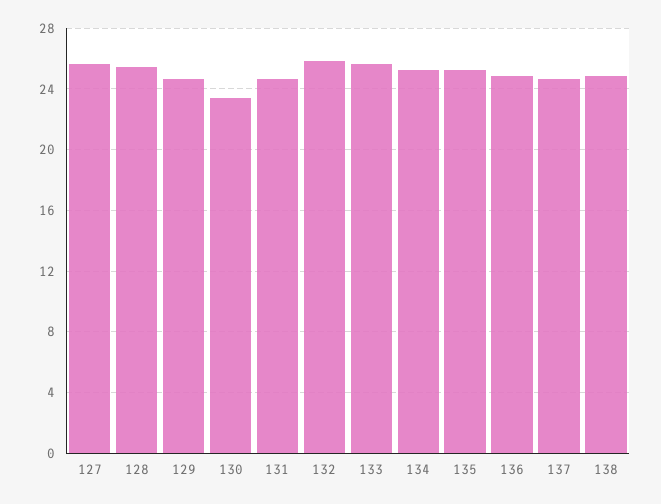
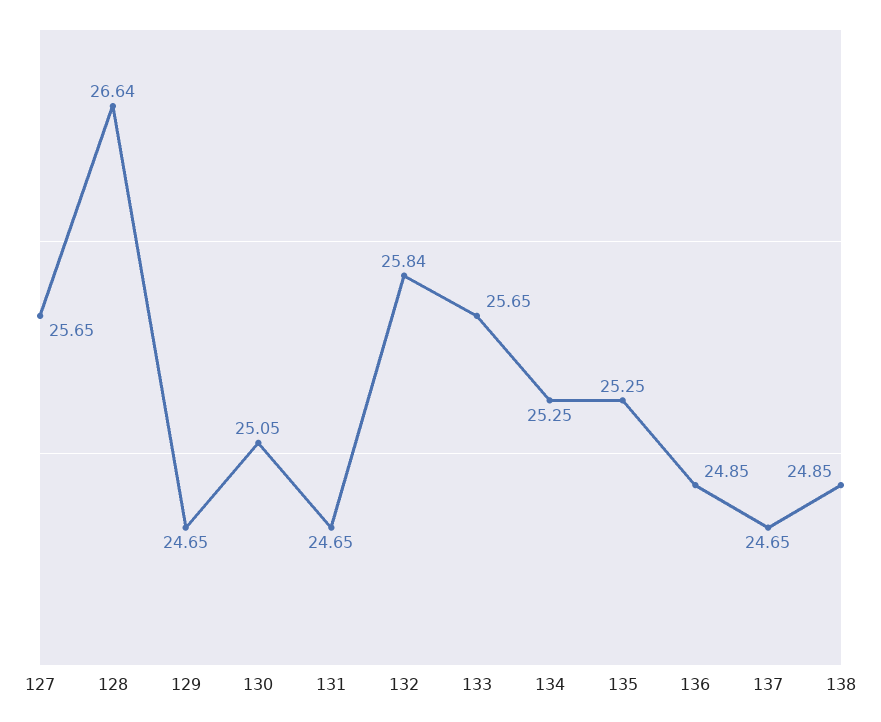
128: 25.5 -> 26.64
130: 23.5 -> 25.05

